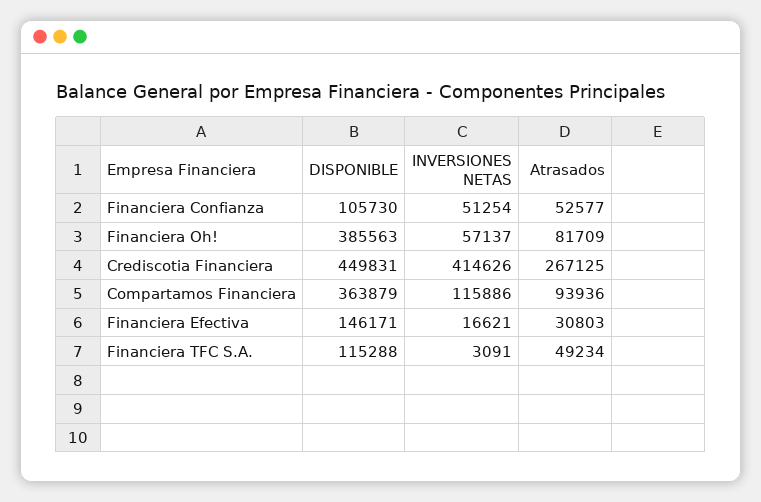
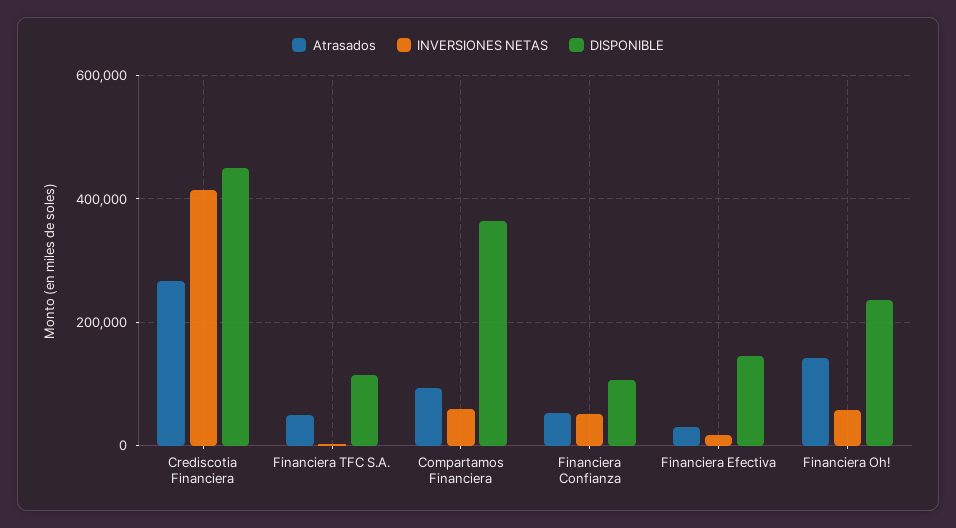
DISPONIBLE, Financiera Oh!: 385563 -> 240000
Atrasados, Financiera Oh!: 81709 -> 140000
INVERSIONES NETAS, Compartamos Financiera: 115886 -> 60000

